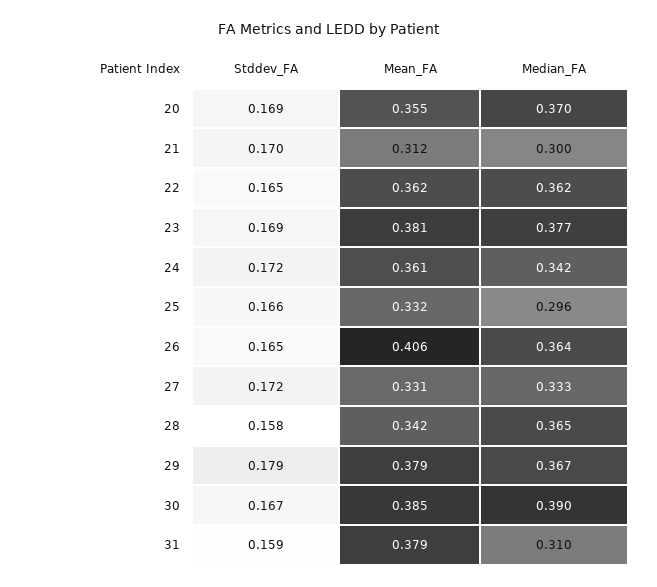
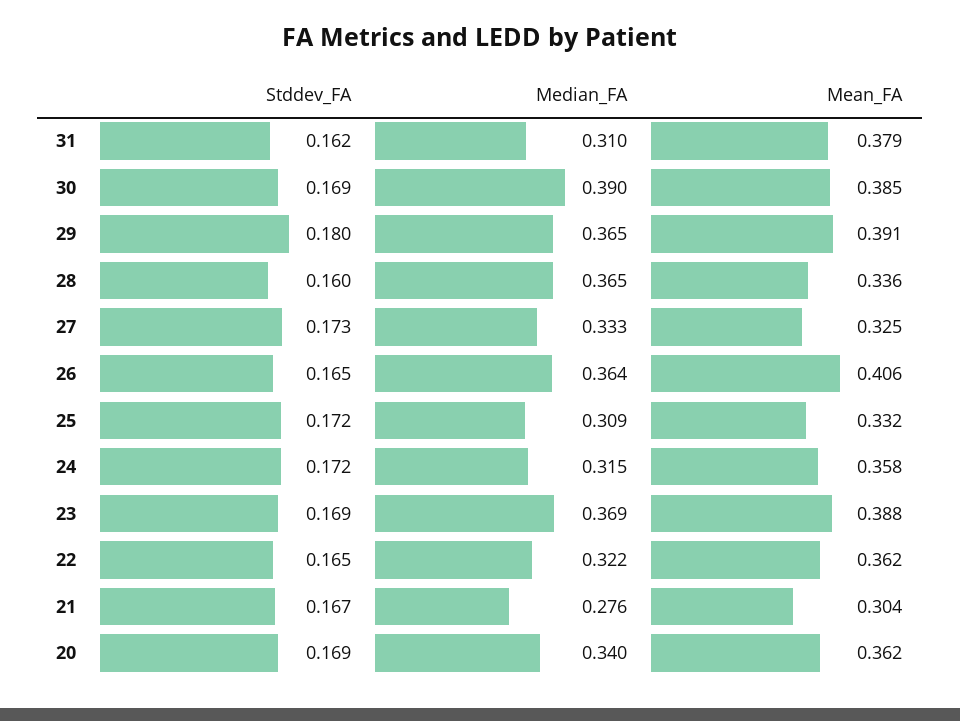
Mean_FA, 20: 0.355 -> 0.362
Median_FA, 20: 0.37 -> 0.34
Stddev_FA, 21: 0.17 -> 0.167
Mean_FA, 21: 0.312 -> 0.304
Median_FA, 21: 0.3 -> 0.276
Median_FA, 22: 0.362 -> 0.322
Mean_FA, 23: 0.381 -> 0.388
Median_FA, 23: 0.377 -> 0.369
Mean_FA, 24: 0.361 -> 0.358
Median_FA, 24: 0.342 -> 0.315
Stddev_FA, 25: 0.166 -> 0.172
Median_FA, 25: 0.296 -> 0.309
Stddev_FA, 27: 0.172 -> 0.173
Mean_FA, 27: 0.331 -> 0.325
Stddev_FA, 28: 0.158 -> 0.16
Mean_FA, 28: 0.342 -> 0.336
Stddev_FA, 29: 0.179 -> 0.18
Mean_FA, 29: 0.379 -> 0.391
Median_FA, 29: 0.367 -> 0.365
Stddev_FA, 30: 0.167 -> 0.169
Stddev_FA, 31: 0.159 -> 0.162

